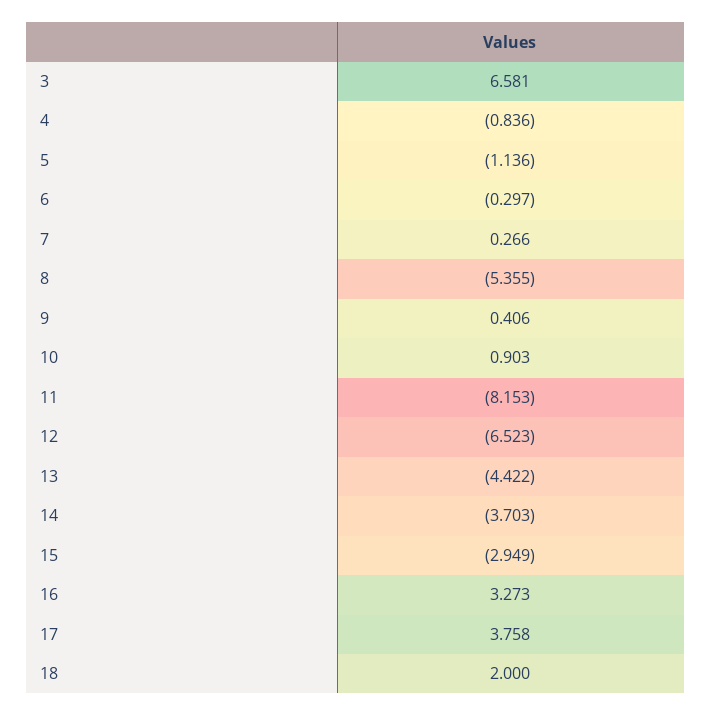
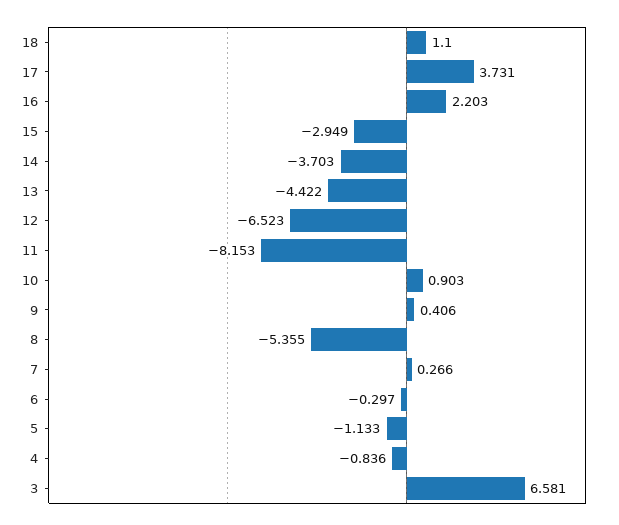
5: -1.136 -> -1.133
16: 3.273 -> 2.203
17: 3.758 -> 3.731
18: 2 -> 1.1

